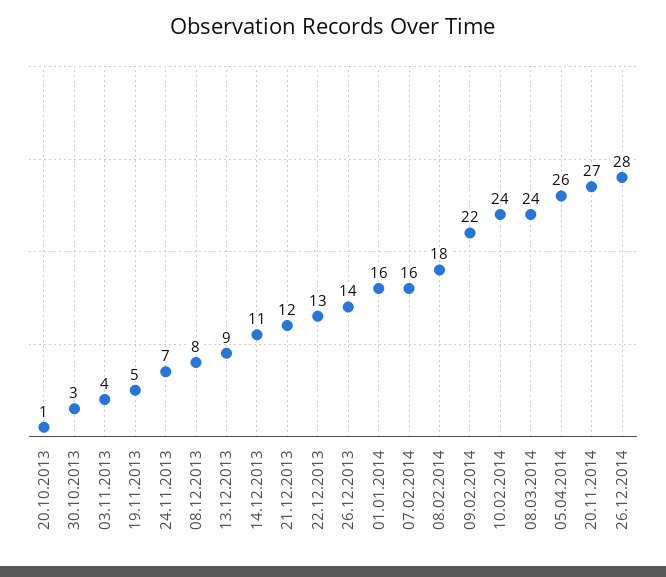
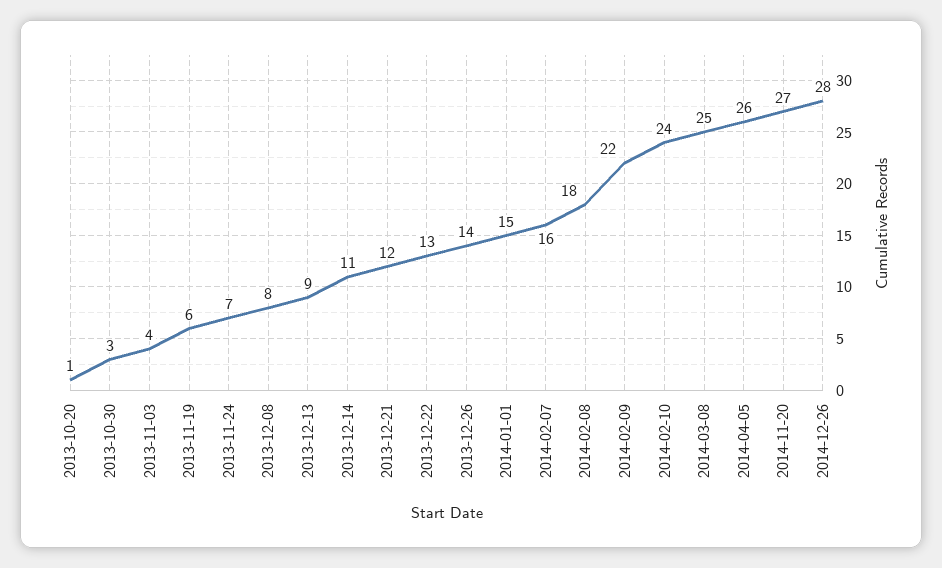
19.11.2013: 5 -> 6
01.01.2014: 16 -> 15
08.03.2014: 24 -> 25

